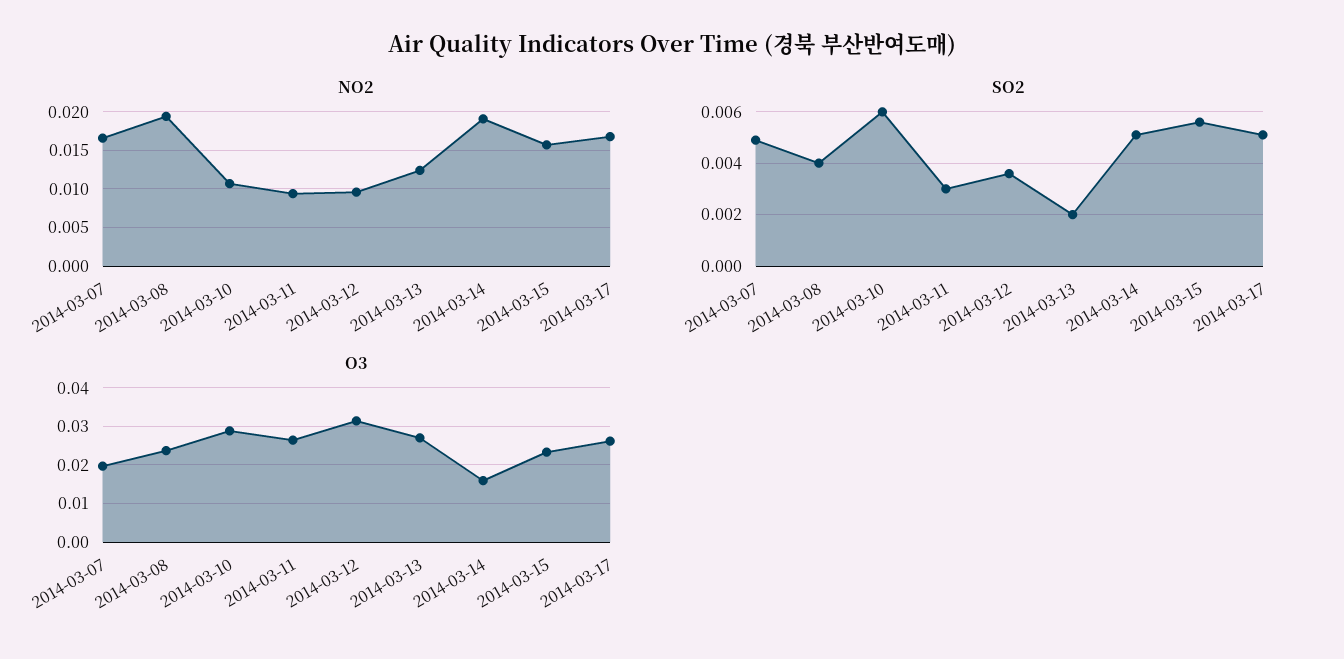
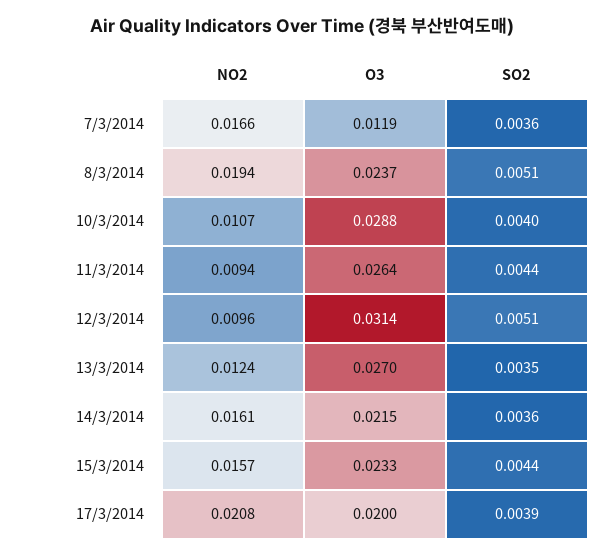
NO2, 2014-03-14: 0.019 -> 0.0161
NO2, 2014-03-17: 0.017 -> 0.0208
SO2, 2014-03-07: 0.005 -> 0.0036
SO2, 2014-03-08: 0.004 -> 0.0051
SO2, 2014-03-10: 0.006 -> 0.004
SO2, 2014-03-11: 0.003 -> 0.0044
SO2, 2014-03-12: 0.0035 -> 0.0051
SO2, 2014-03-13: 0.002 -> 0.0035
SO2, 2014-03-14: 0.005 -> 0.0036
SO2, 2014-03-15: 0.0055 -> 0.0044
SO2, 2014-03-17: 0.005 -> 0.0039
O3, 2014-03-07: 0.02 -> 0.0119
O3, 2014-03-14: 0.016 -> 0.0215
O3, 2014-03-17: 0.026 -> 0.02

